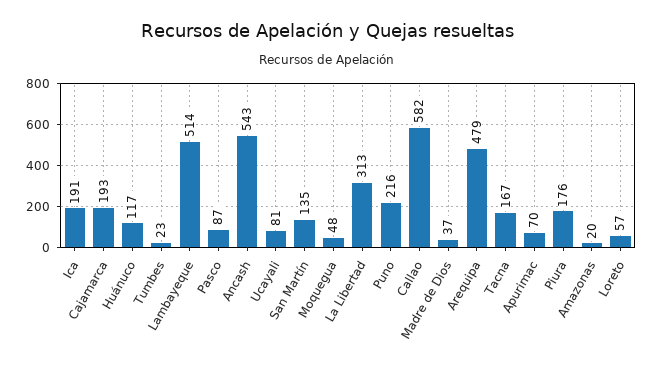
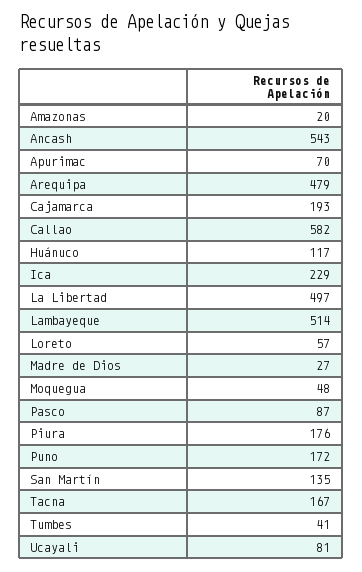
Ica: 191 -> 229
Tumbes: 23 -> 41
La Libertad: 313 -> 497
Puno: 216 -> 172
Madre de Dios: 37 -> 27

